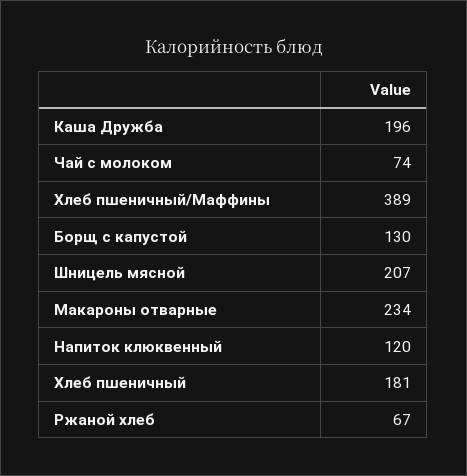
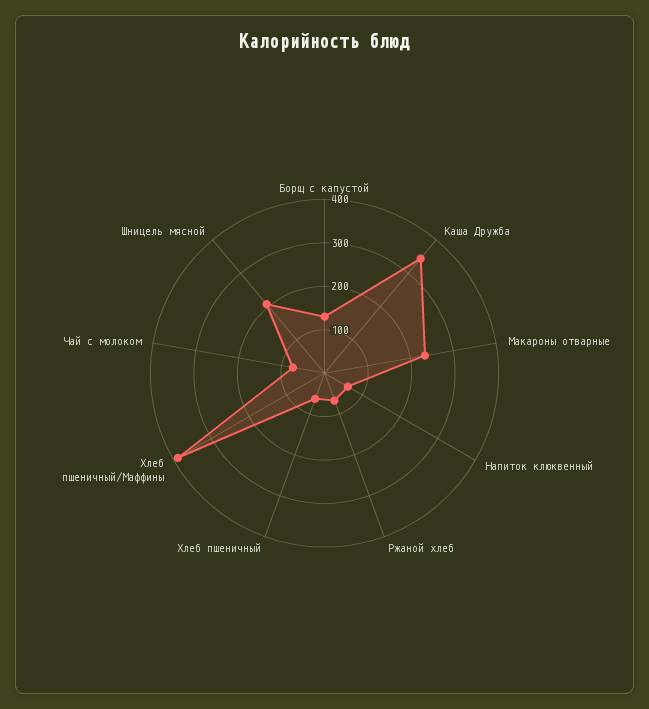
Каша Дружба: 196 -> 340
Напиток клюквенный: 120 -> 60
Хлеб пшеничный: 181 -> 60

